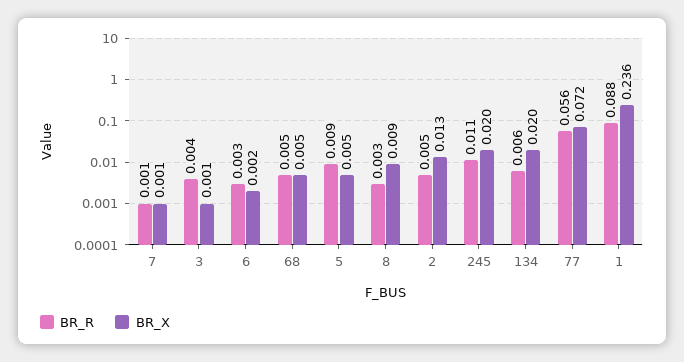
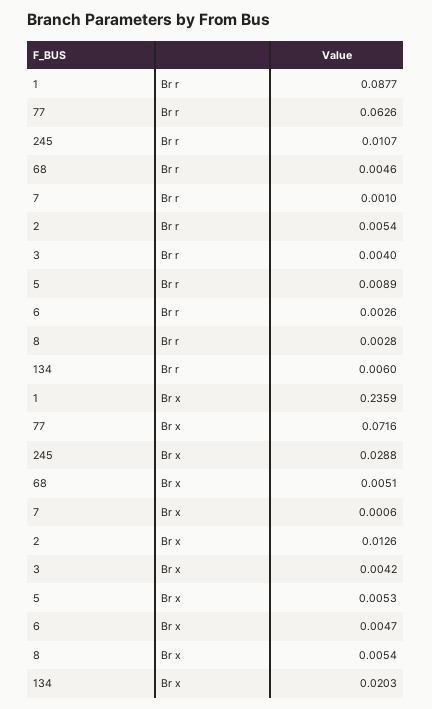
BR_X, 3: 0.001 -> 0.0042
BR_X, 6: 0.002 -> 0.0047
BR_X, 8: 0.009 -> 0.0054
BR_X, 245: 0.02 -> 0.0288
BR_R, 77: 0.056 -> 0.0626

